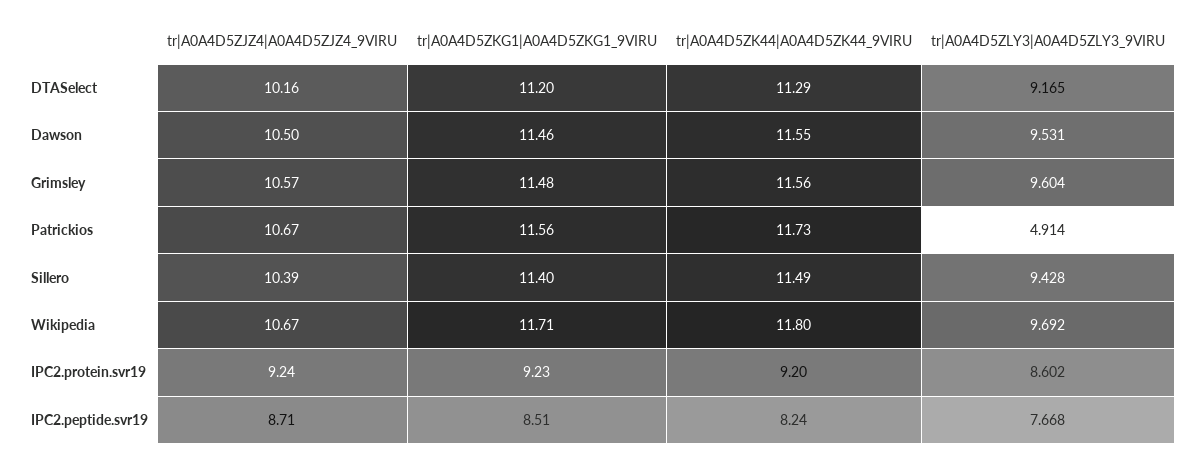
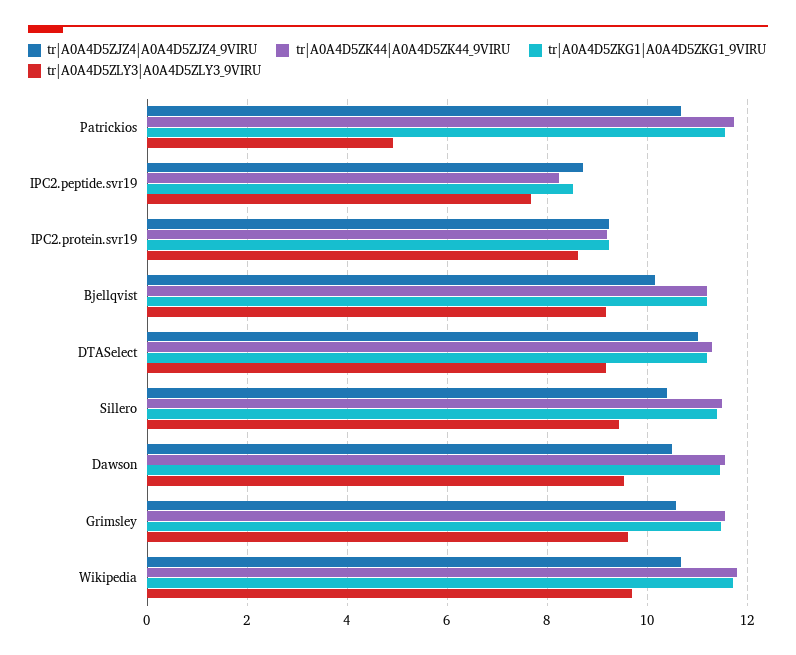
tr|A0A4D5ZJZ4|A0A4D5ZJZ4_9VIRU, DTASelect: 10.16 -> 11
tr|A0A4D5ZJZ4|A0A4D5ZJZ4_9VIRU, Bjellqvist: none -> 10.2
tr|A0A4D5ZK44|A0A4D5ZK44_9VIRU, Bjellqvist: none -> 11.2
tr|A0A4D5ZKG1|A0A4D5ZKG1_9VIRU, Bjellqvist: none -> 11.2
tr|A0A4D5ZLY3|A0A4D5ZLY3_9VIRU, Bjellqvist: none -> 9.2

